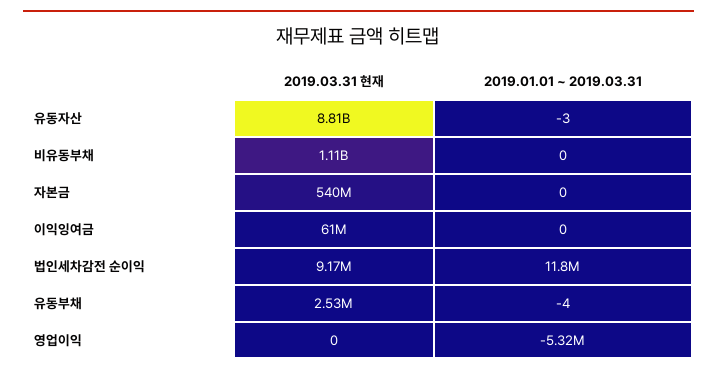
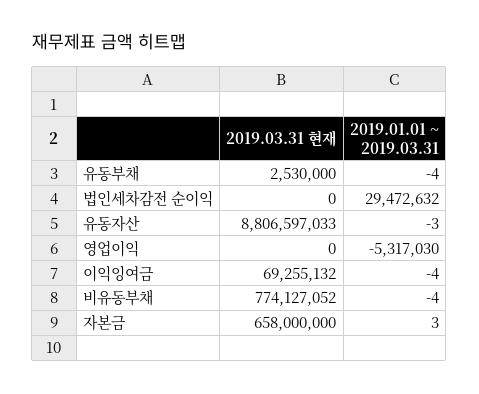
2019.03.31 현재, 비유동부채: 1110000000 -> 774127052
2019.01.01 ~ 2019.03.31, 비유동부채: 0 -> -4
2019.03.31 현재, 자본금: 540000000 -> 658000000
2019.01.01 ~ 2019.03.31, 자본금: 0 -> 3
2019.03.31 현재, 이익잉여금: 61000000 -> 69255132
2019.01.01 ~ 2019.03.31, 이익잉여금: 0 -> -4
2019.03.31 현재, 법인세차감전 순이익: 9170000 -> 0
2019.01.01 ~ 2019.03.31, 법인세차감전 순이익: 11800000 -> 29472632

